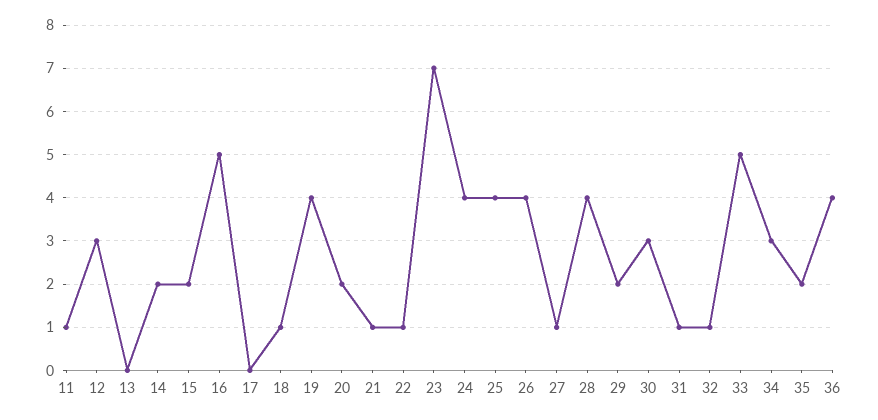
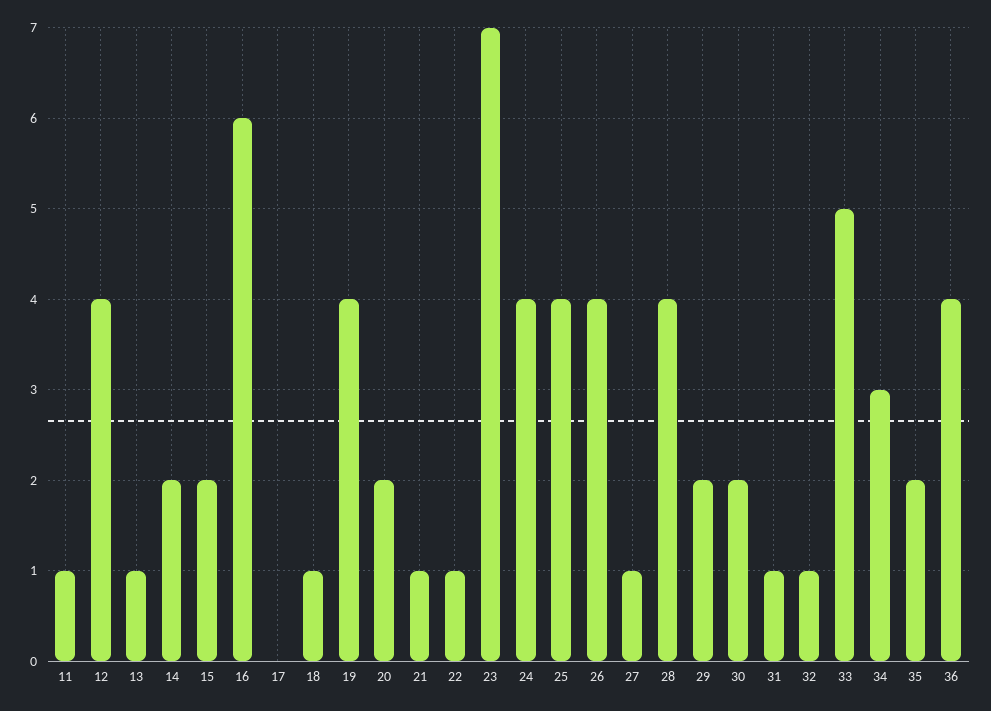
12: 3 -> 4
13: 0 -> 1
16: 5 -> 6
30: 3 -> 2

